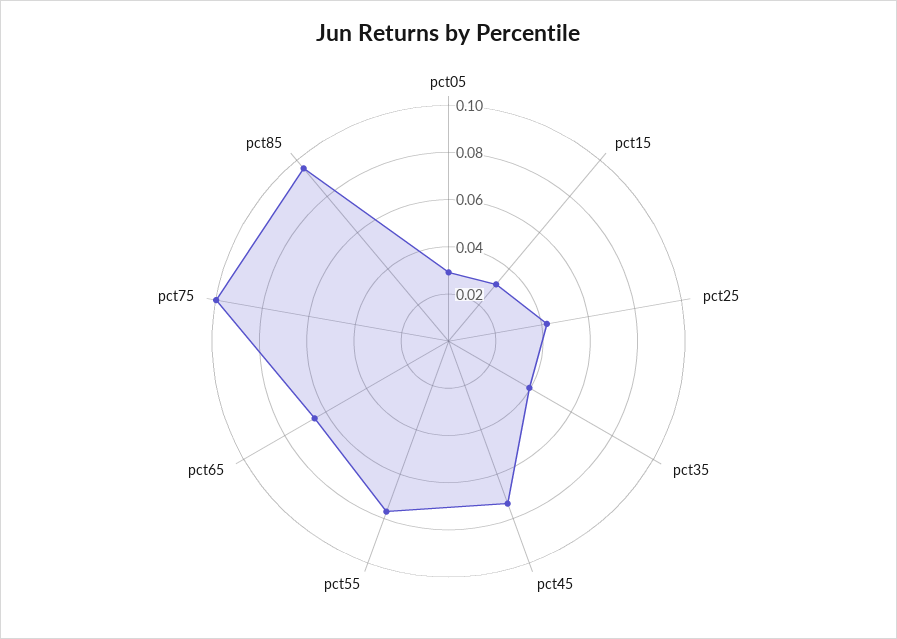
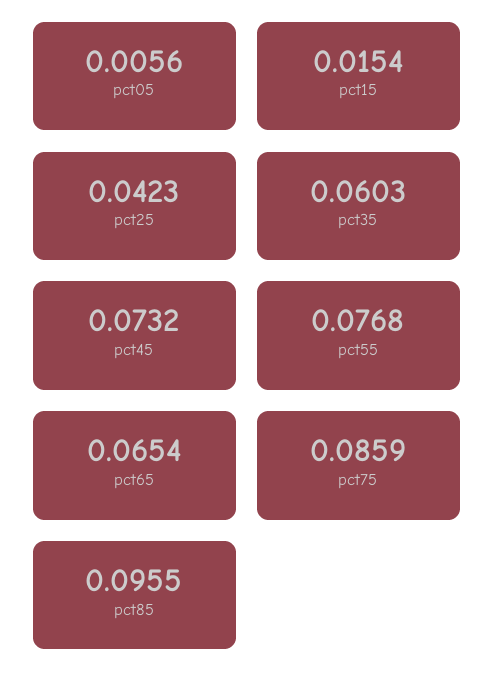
pct05: 0.03 -> 0.0056
pct15: 0.03 -> 0.0154
pct35: 0.04 -> 0.0603
pct75: 0.1 -> 0.0859

